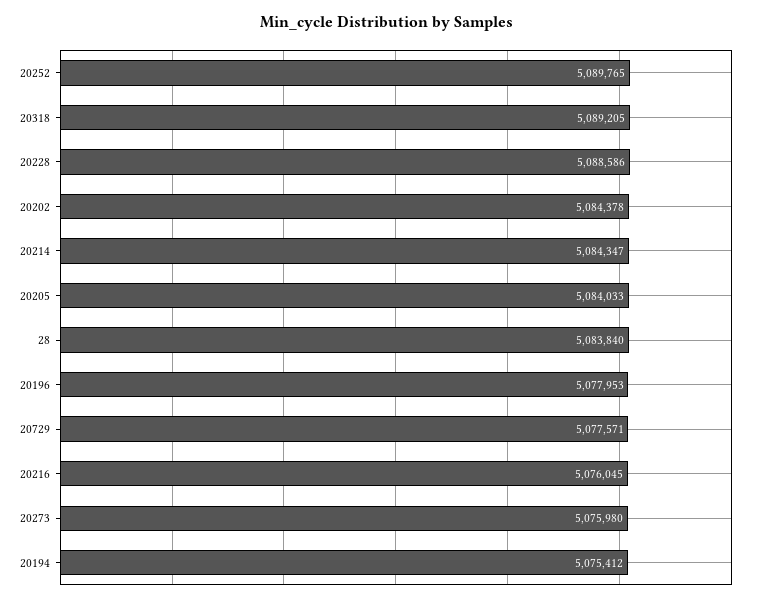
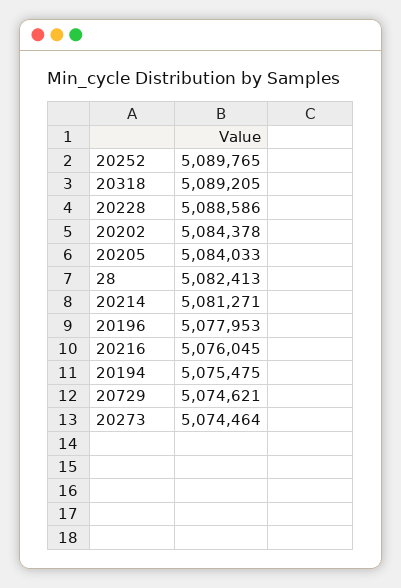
20214: 5084347 -> 5081271
28: 5083840 -> 5082413
20729: 5077571 -> 5074621
20273: 5075980 -> 5074464
20194: 5075412 -> 5075475

